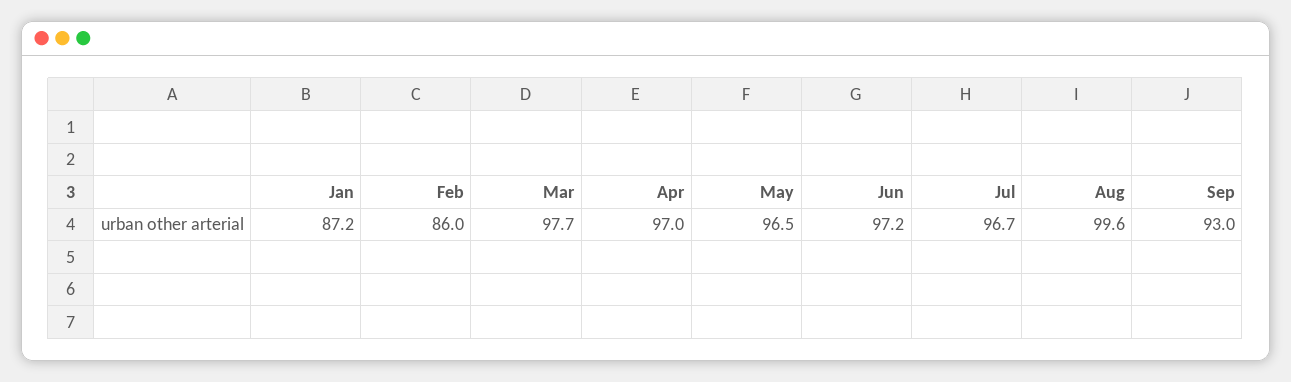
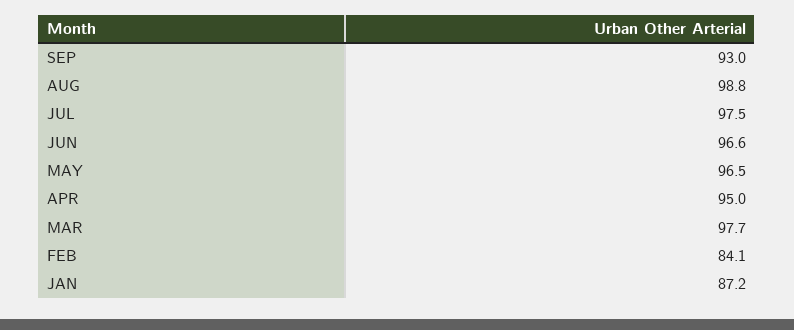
Feb: 86 -> 84.1
Apr: 97 -> 95
Jun: 97.2 -> 96.6
Jul: 96.7 -> 97.5
Aug: 99.6 -> 98.8

